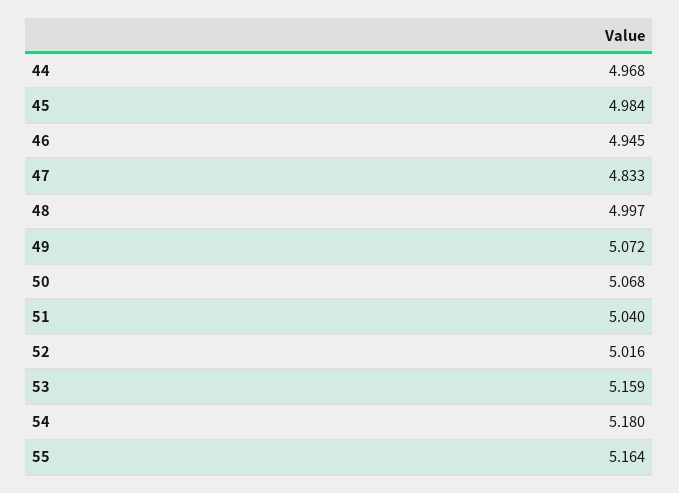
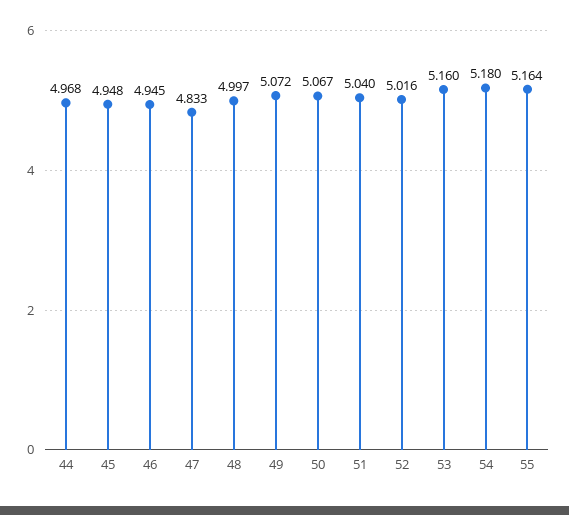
45: 4.984 -> 4.948
50: 5.068 -> 5.067
53: 5.159 -> 5.16

